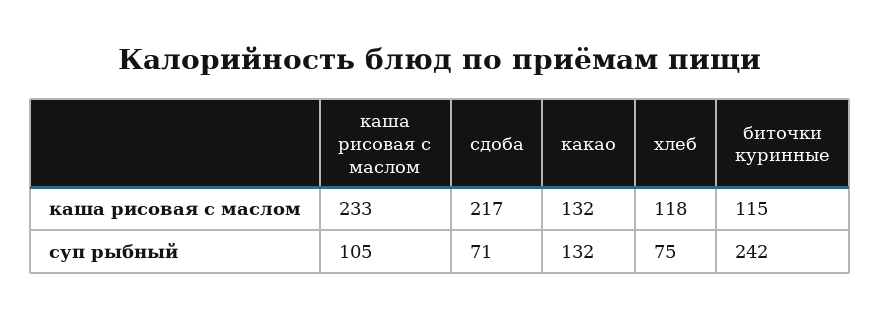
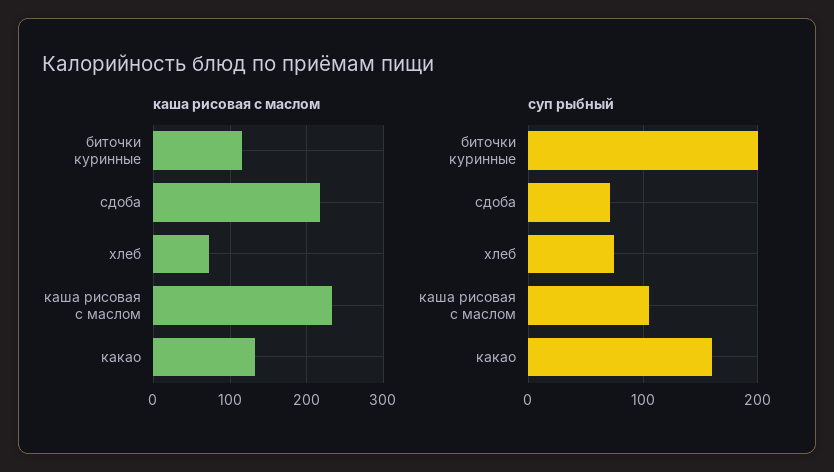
каша рисовая с маслом, хлеб: 118 -> 70
суп рыбный, какао: 132 -> 160
суп рыбный, биточки куринные: 242 -> 200

